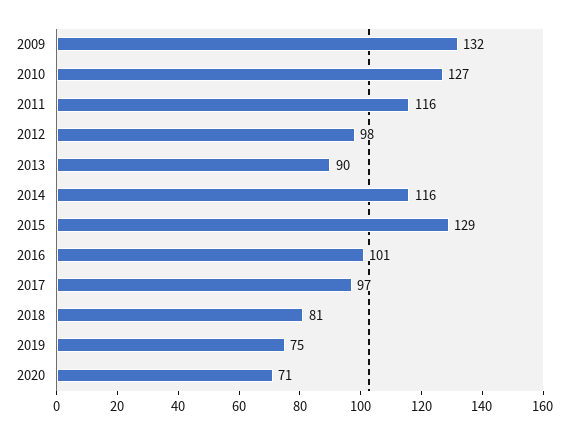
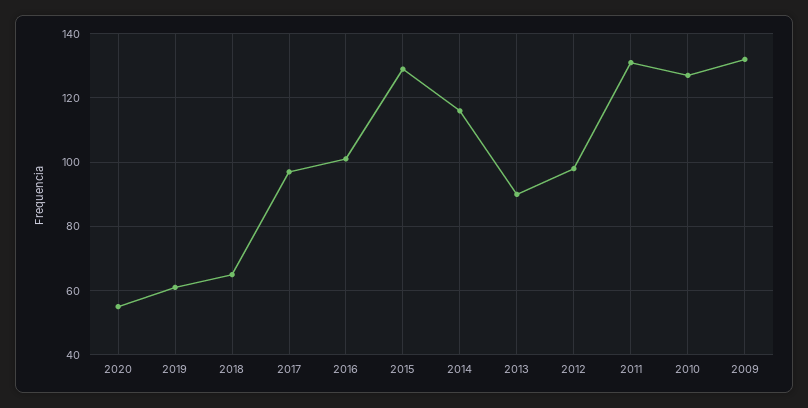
2011: 116 -> 130
2018: 81 -> 65
2019: 75 -> 60
2020: 71 -> 55

